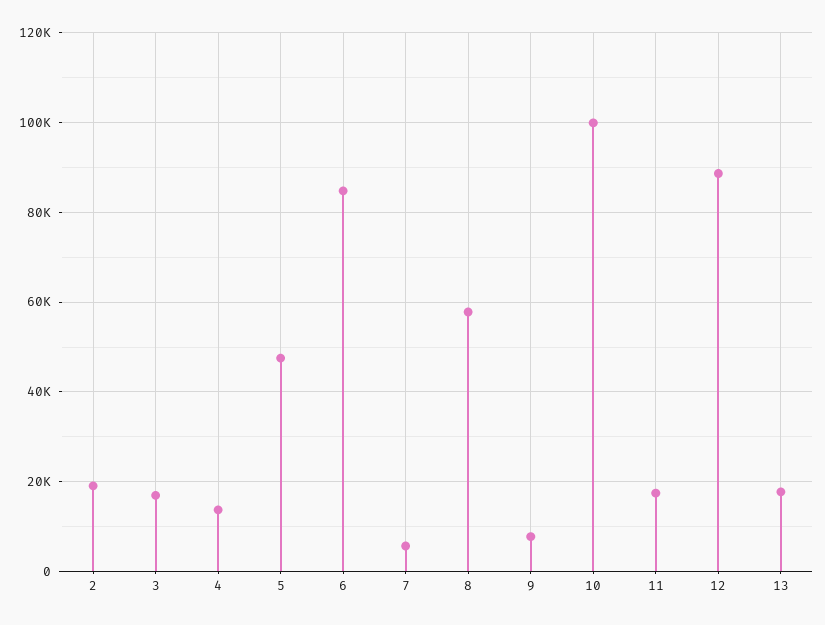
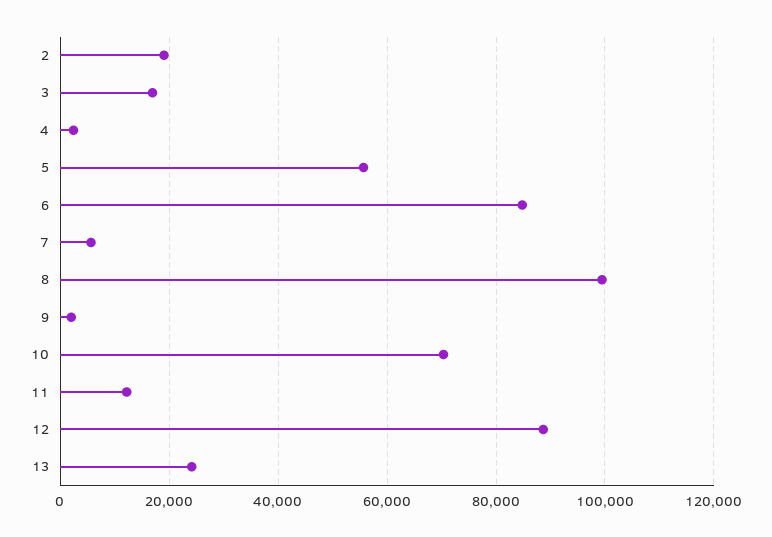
4: 14000 -> 2000
5: 48000 -> 56000
8: 58000 -> 100000
9: 8000 -> 2000
10: 100000 -> 70000
11: 18000 -> 12000
13: 18000 -> 24000

